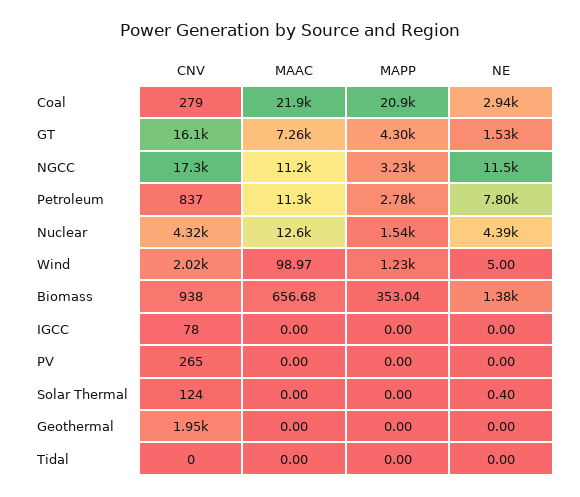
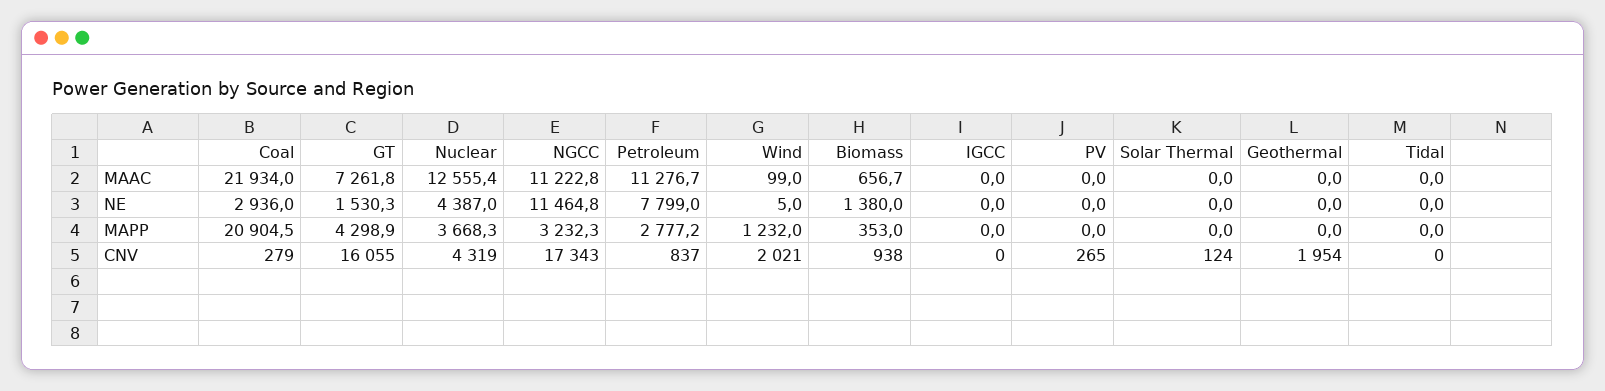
MAPP, Nuclear: 1540 -> 3668.3
CNV, IGCC: 78 -> 0
NE, Solar Thermal: 0.4 -> 0

